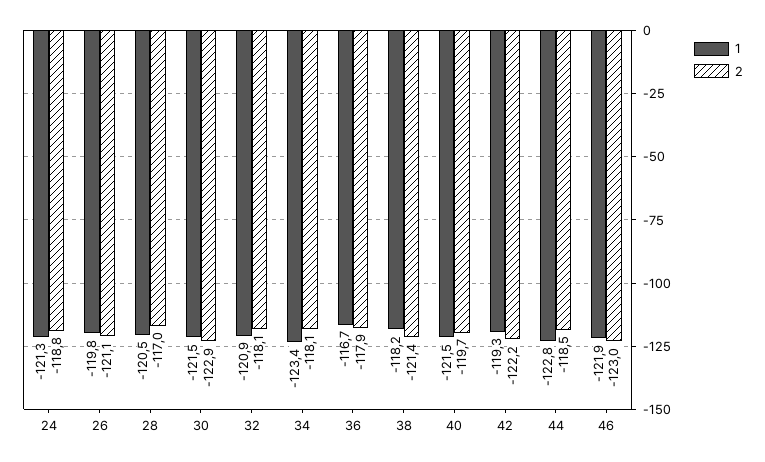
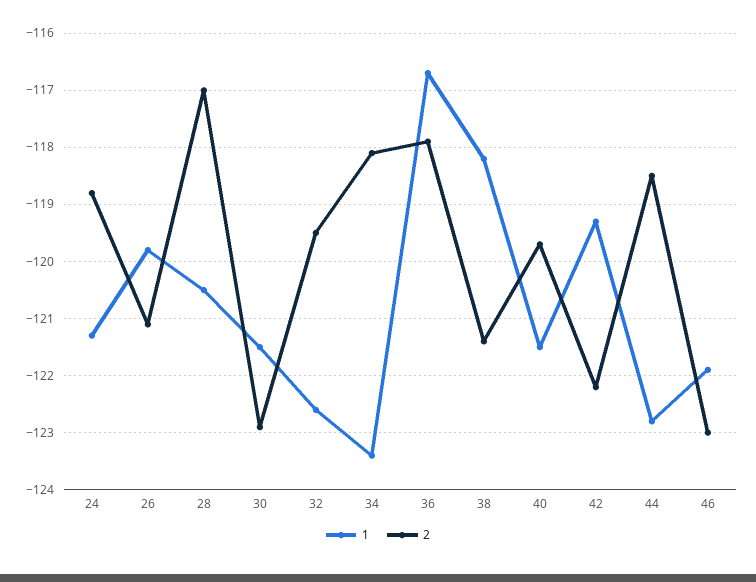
1, 32: -120.9 -> -122.5
2, 32: -118.1 -> -119.5

